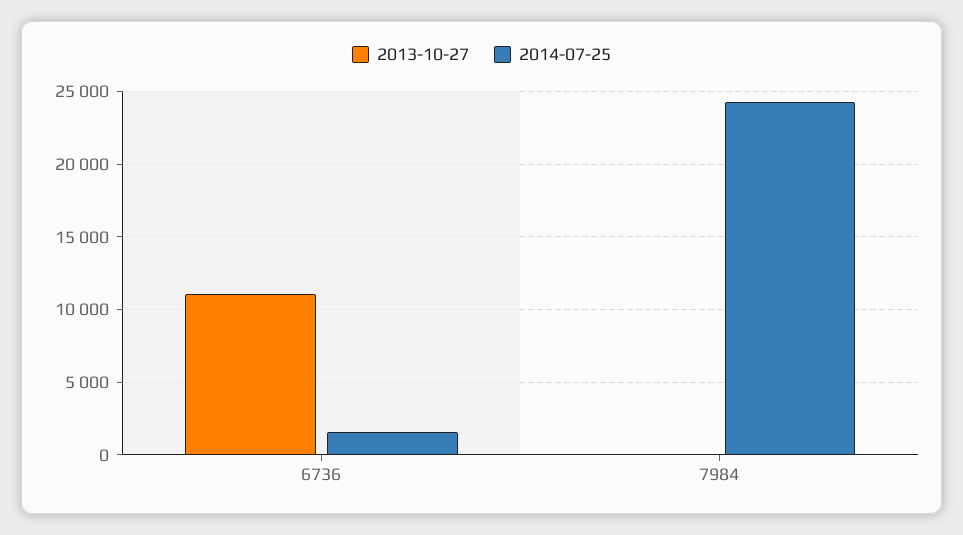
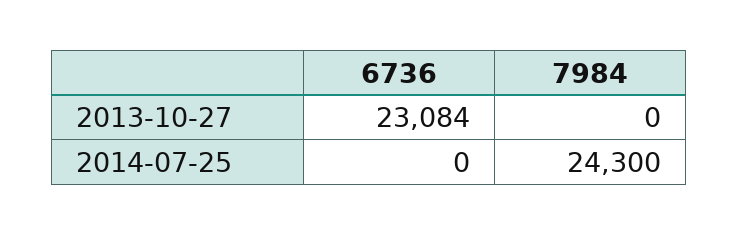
2013-10-27, 6736: 11000 -> 23084
2014-07-25, 6736: 1500 -> 0

